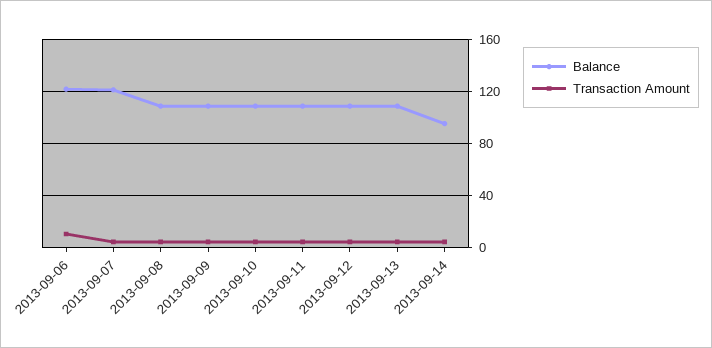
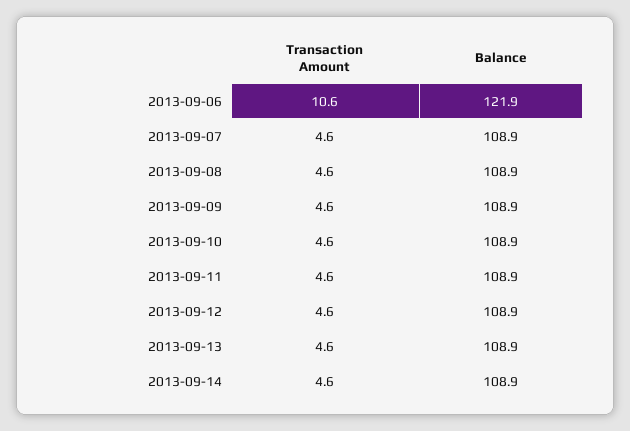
Balance, 2013-09-07: 120 -> 108.9
Balance, 2013-09-14: 95 -> 108.9

